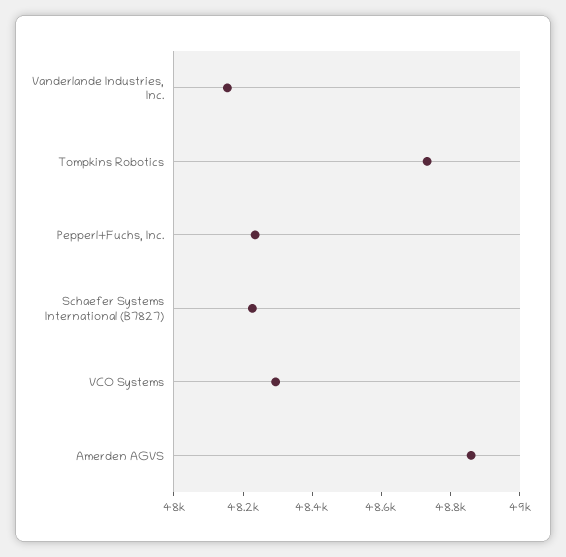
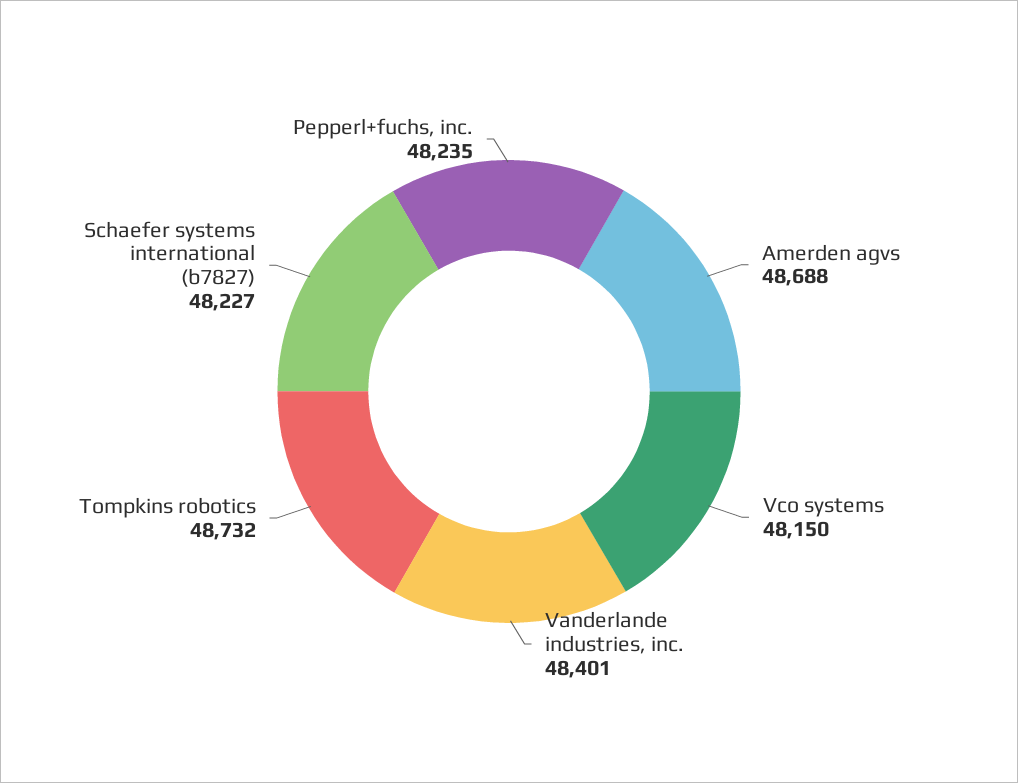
Vanderlande Industries, Inc.: 48150 -> 48401
VCO Systems: 48300 -> 48150
Amerden AGVS: 48850 -> 48688

